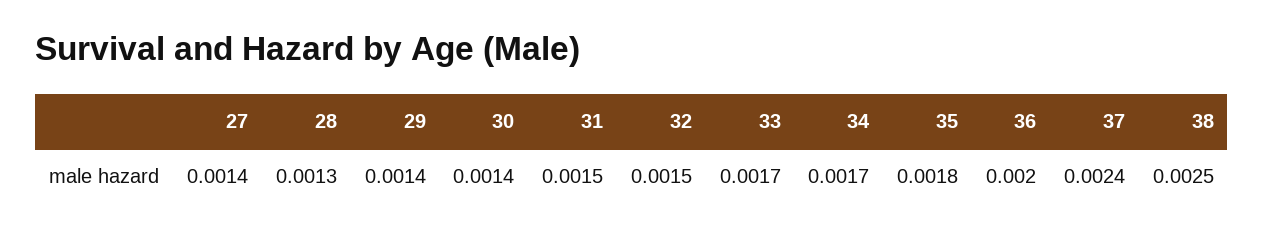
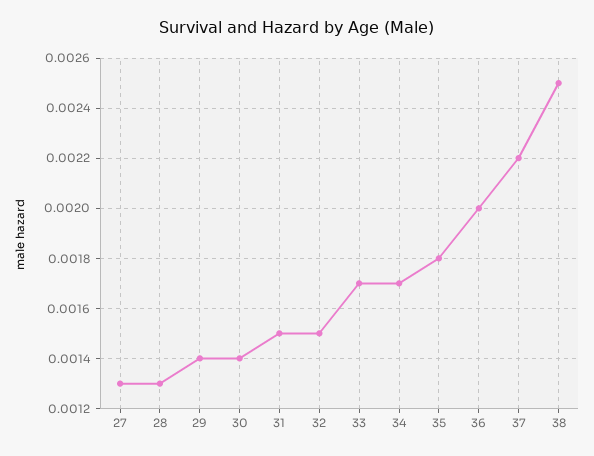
27: 0.0014 -> 0.0013
37: 0.0024 -> 0.0022

